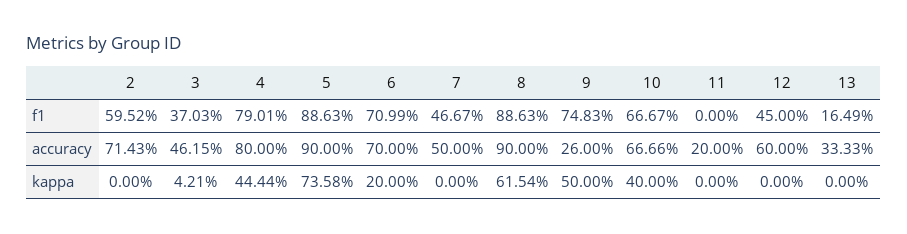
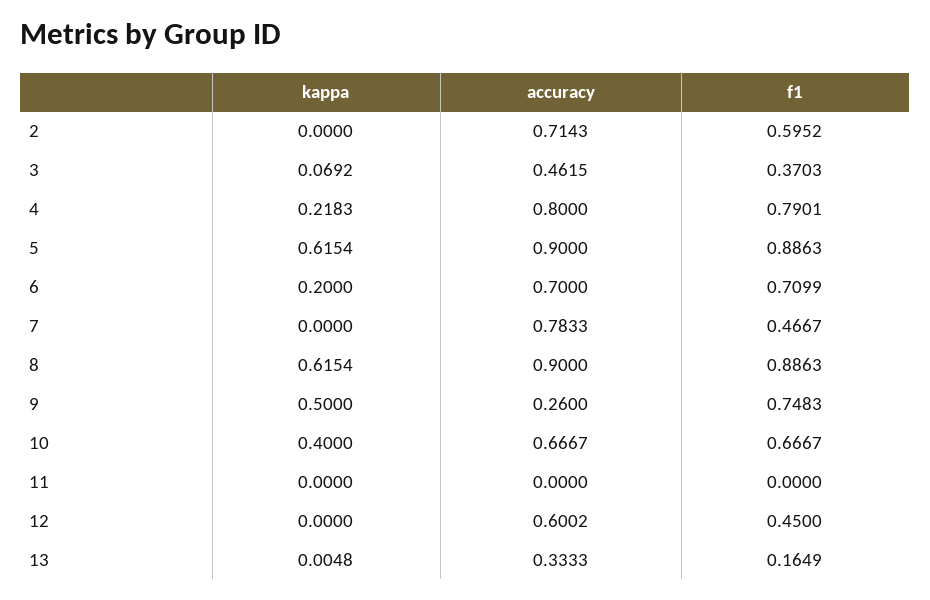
7, accuracy: 0.5 -> 0.7833
10, accuracy: 0.6666 -> 0.6667
11, accuracy: 0.2 -> 0
12, accuracy: 0.6 -> 0.6002
3, kappa: 0.0421 -> 0.0692
4, kappa: 0.4444 -> 0.2183
5, kappa: 0.7358 -> 0.6154
13, kappa: 0 -> 0.0048

